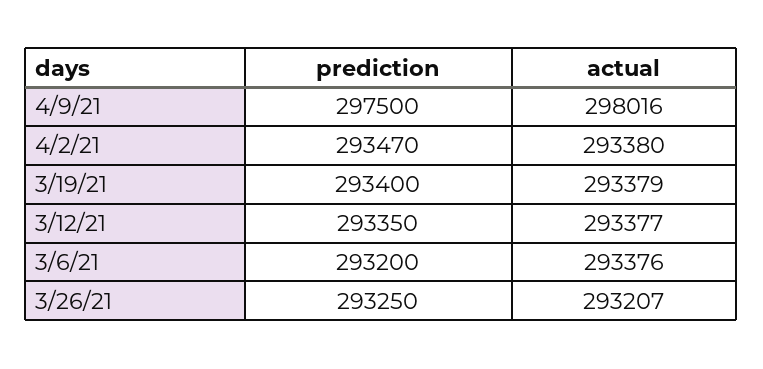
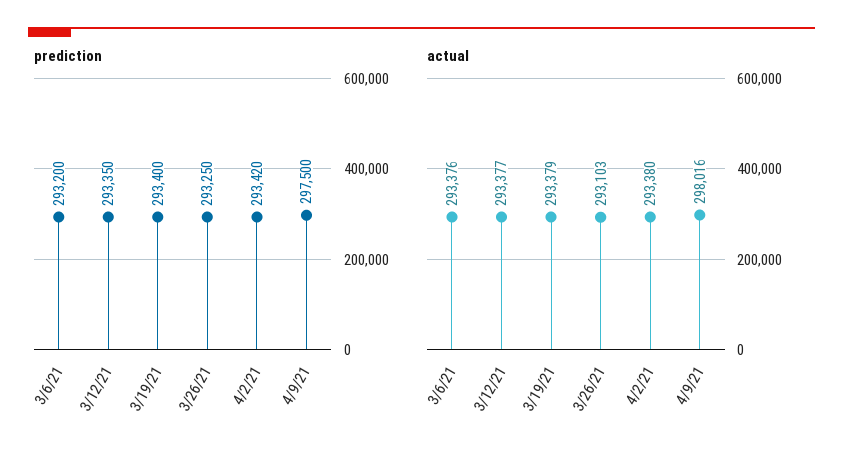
prediction, 4/2/21: 293470 -> 293420
actual, 3/26/21: 293207 -> 293103

